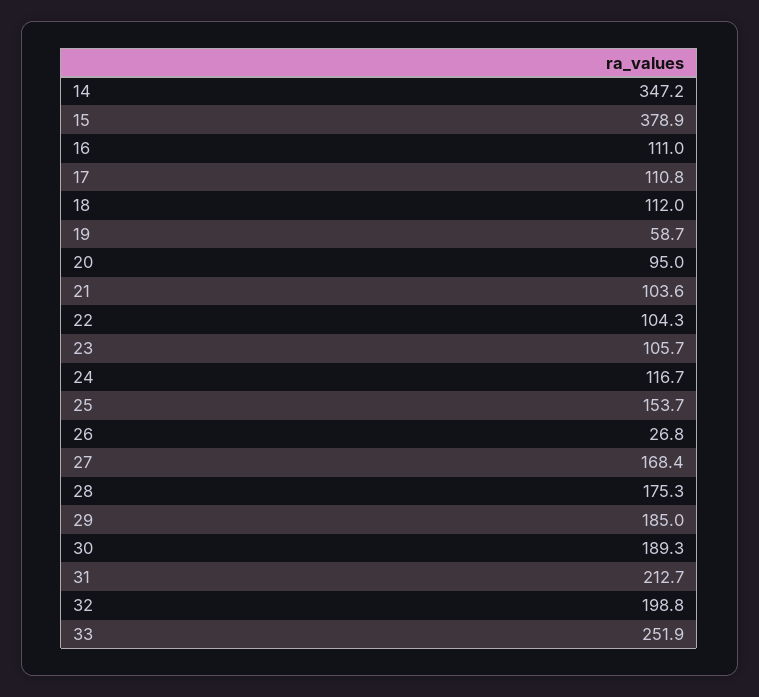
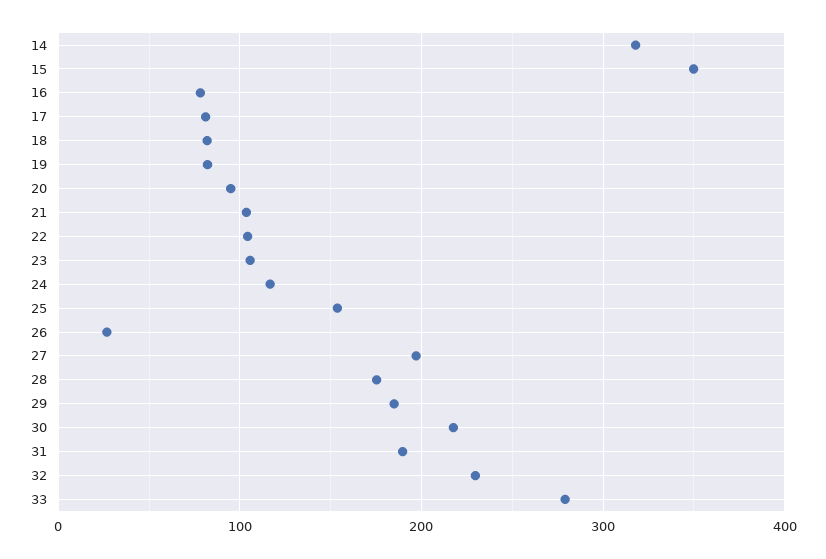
14: 347.2 -> 320
15: 378.9 -> 350
16: 111 -> 80
17: 110.8 -> 80
18: 112 -> 80
19: 58.7 -> 80
27: 168.4 -> 200
30: 189.3 -> 220
31: 212.7 -> 190
32: 198.8 -> 230
33: 251.9 -> 280

